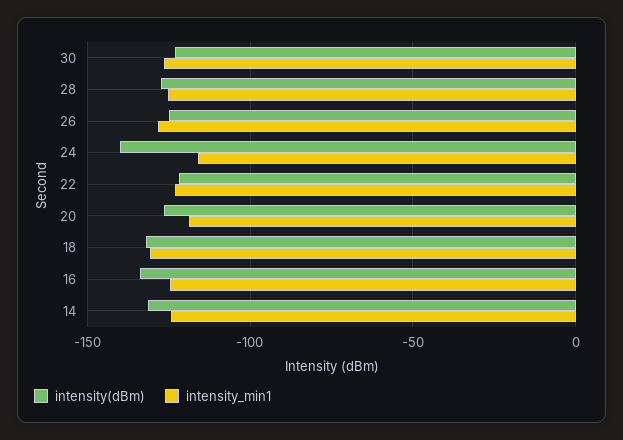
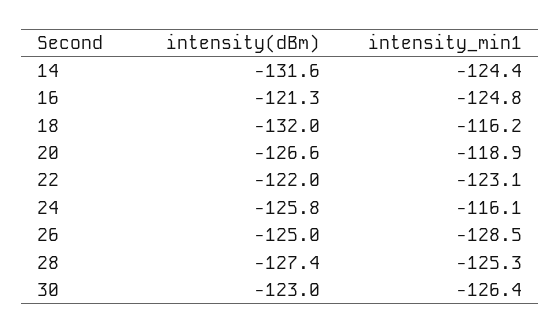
intensity(dBm), 24: -140 -> -125.8
intensity_min1, 18: -130 -> -116.2
intensity(dBm), 16: -135 -> -121.3

